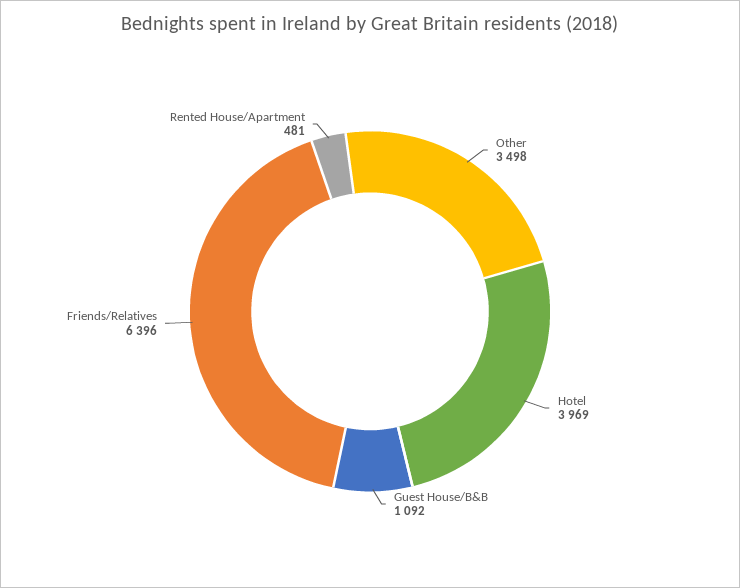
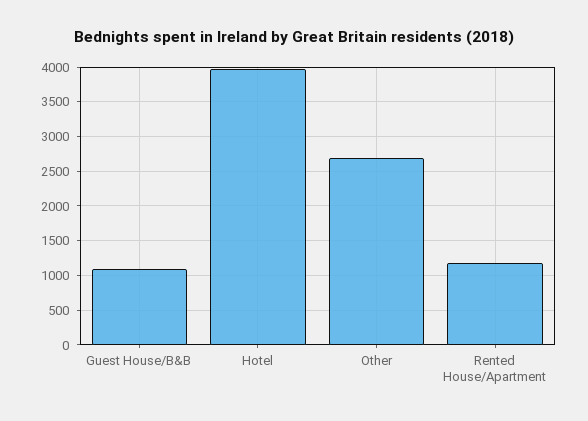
Other: 3498 -> 2700
Friends/Relatives: 6396 -> none
Rented House/Apartment: 481 -> 1200

